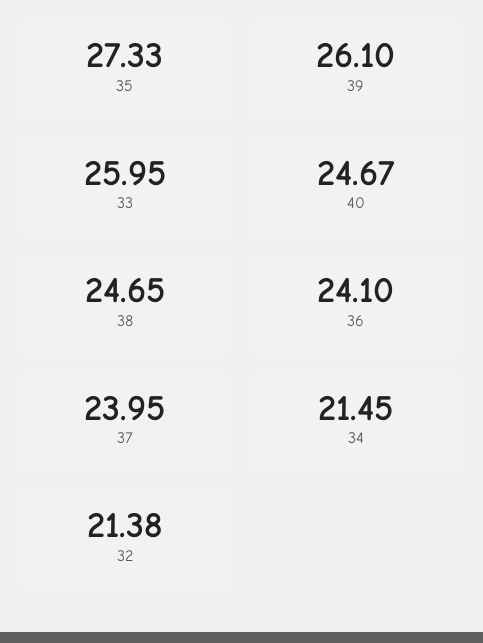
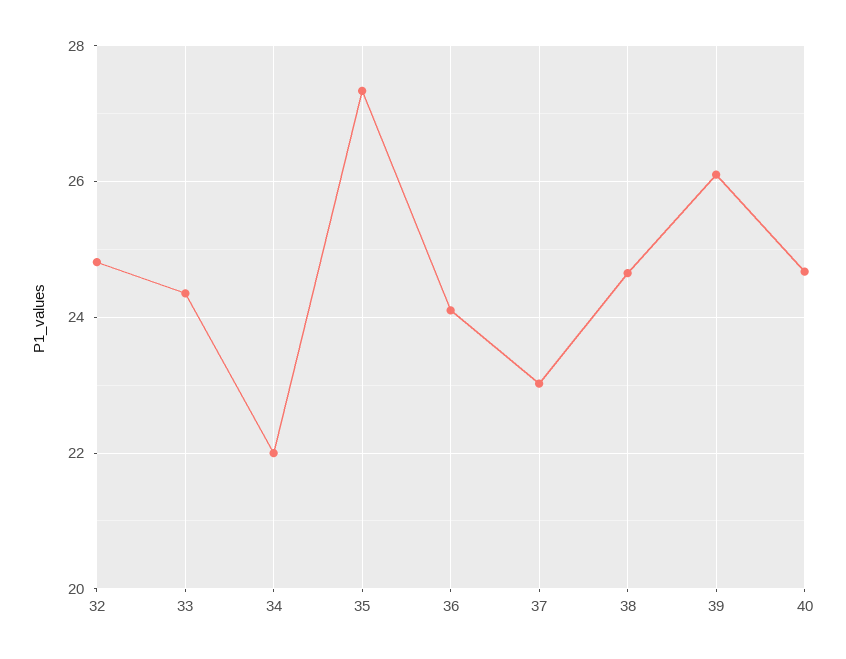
33: 25.95 -> 24.4
37: 23.95 -> 23
34: 21.45 -> 22
32: 21.38 -> 24.8

